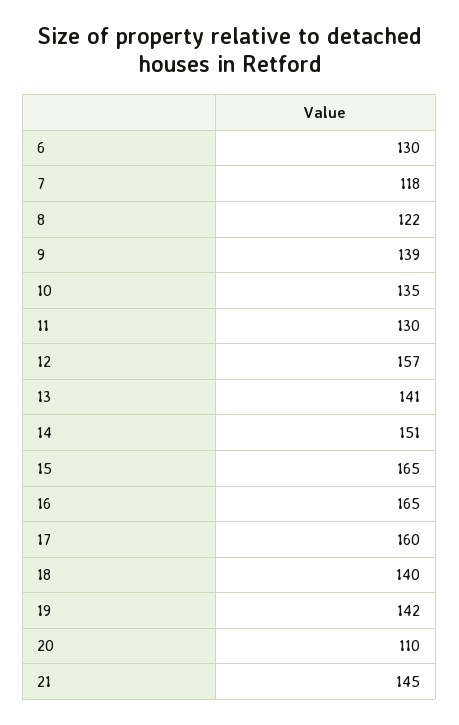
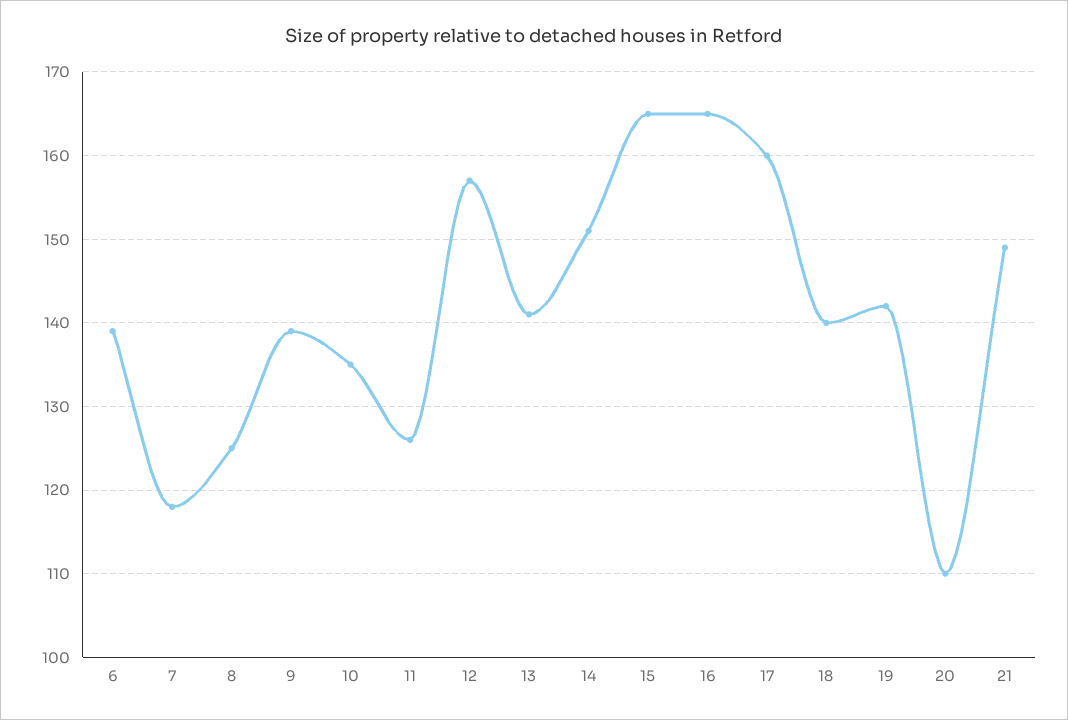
6: 130 -> 139
8: 122 -> 125
11: 130 -> 126
21: 145 -> 149

